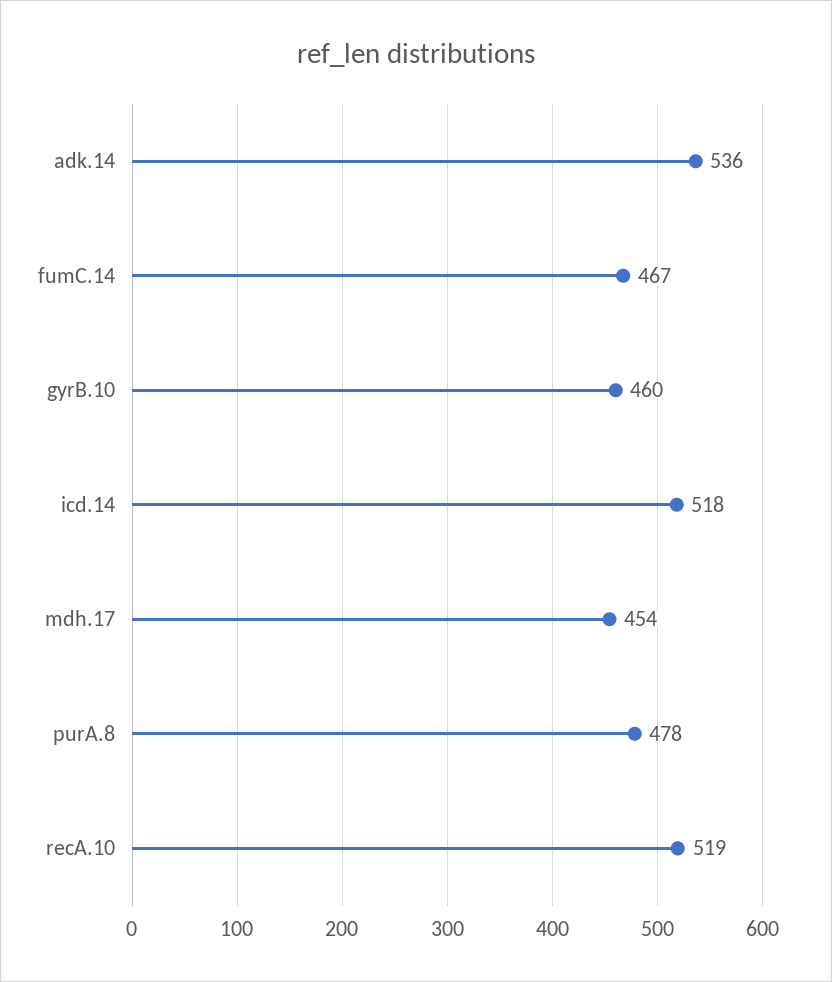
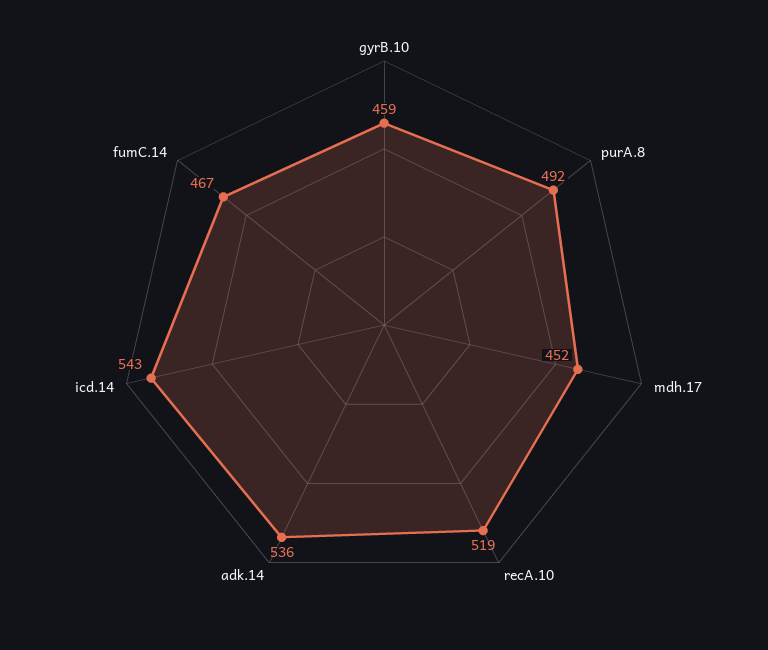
gyrB.10: 460 -> 459
icd.14: 518 -> 543
mdh.17: 454 -> 452
purA.8: 478 -> 492

